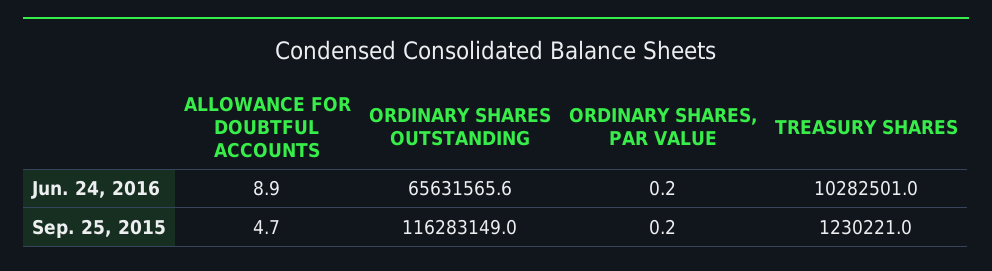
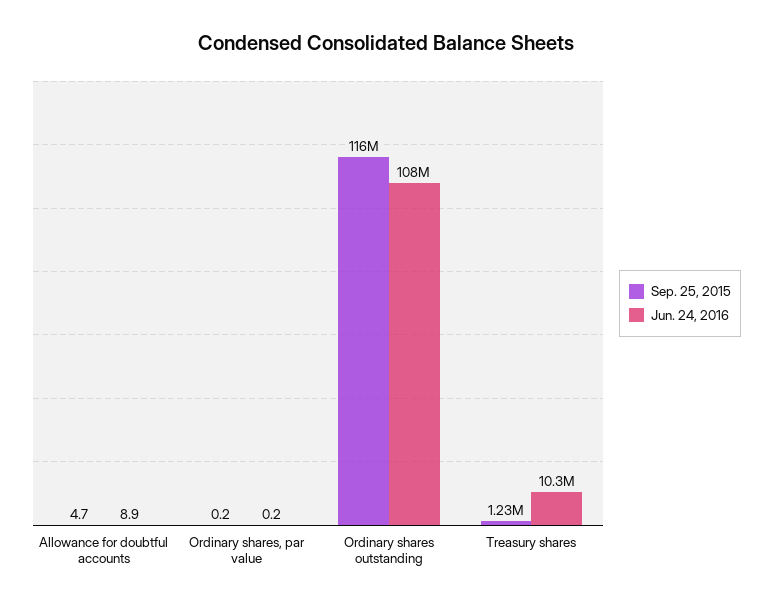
Jun. 24, 2016, ORDINARY SHARES OUTSTANDING: 65631565.6 -> 108000000

